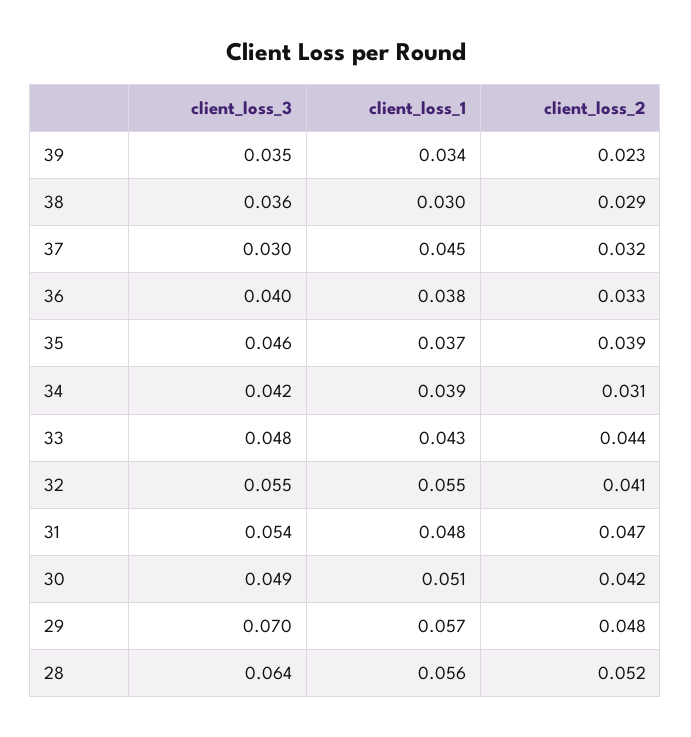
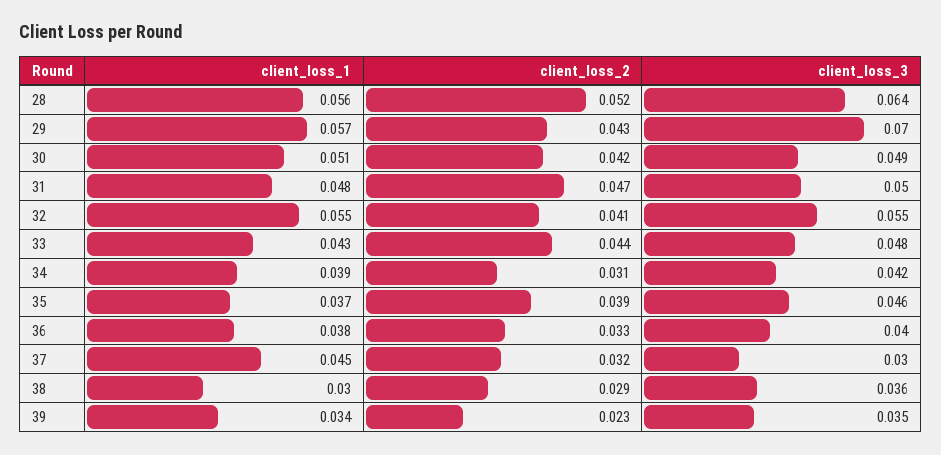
client_loss_3, 31: 0.054 -> 0.05
client_loss_2, 29: 0.048 -> 0.043

